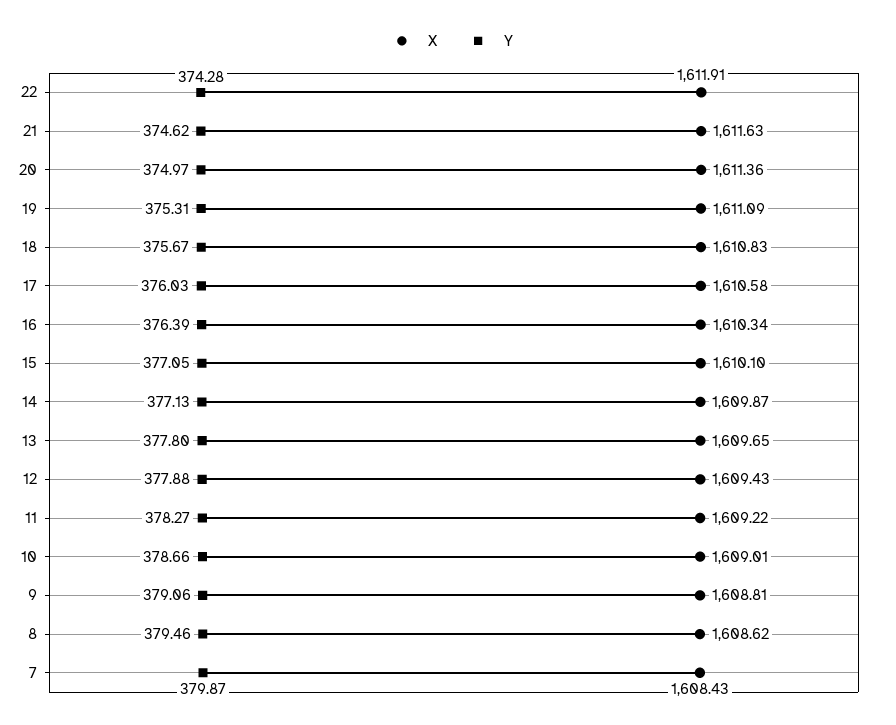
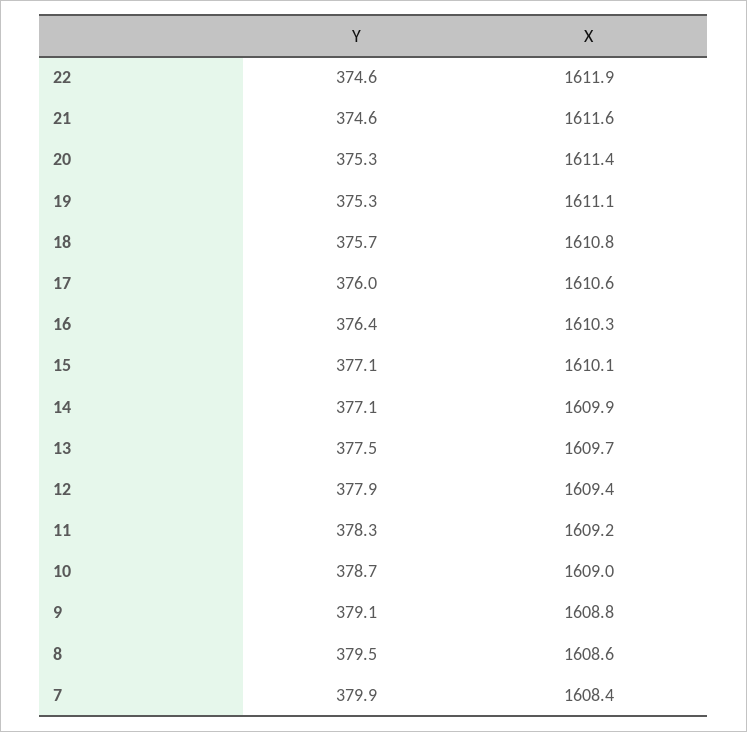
Y, 22: 374.28 -> 374.6
Y, 20: 374.97 -> 375.3
Y, 13: 377.8 -> 377.5

